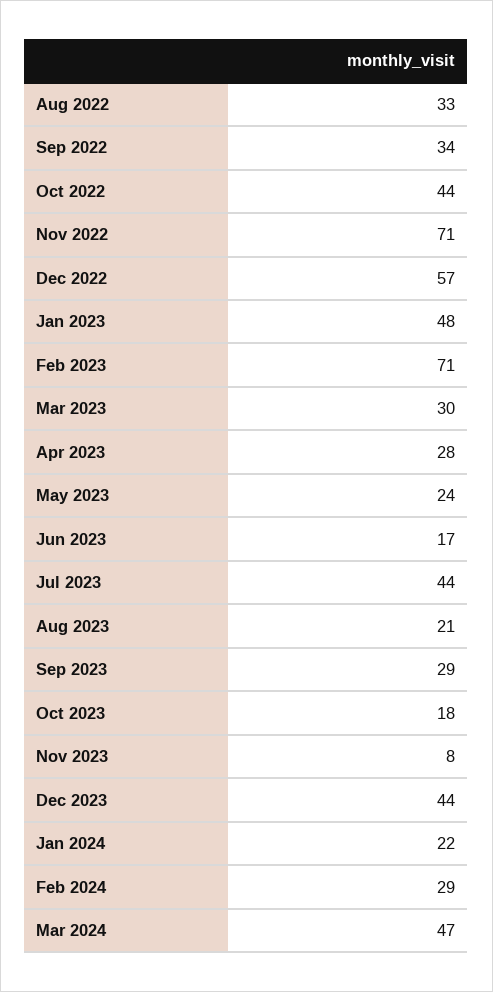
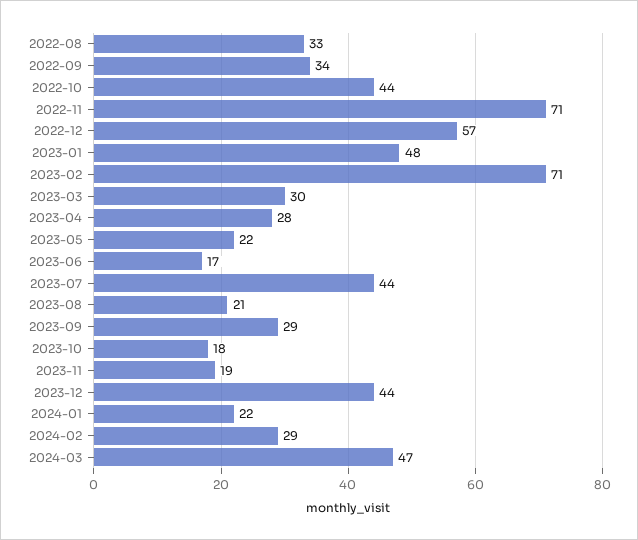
May 2023: 24 -> 22
Nov 2023: 8 -> 19

